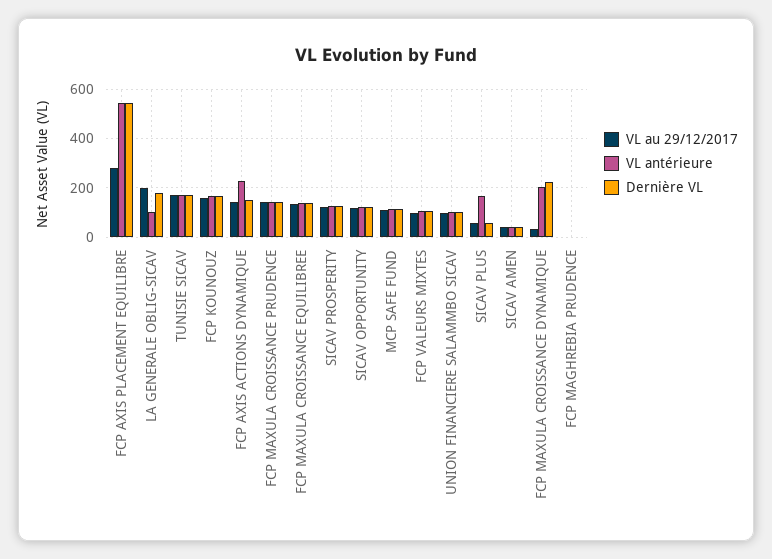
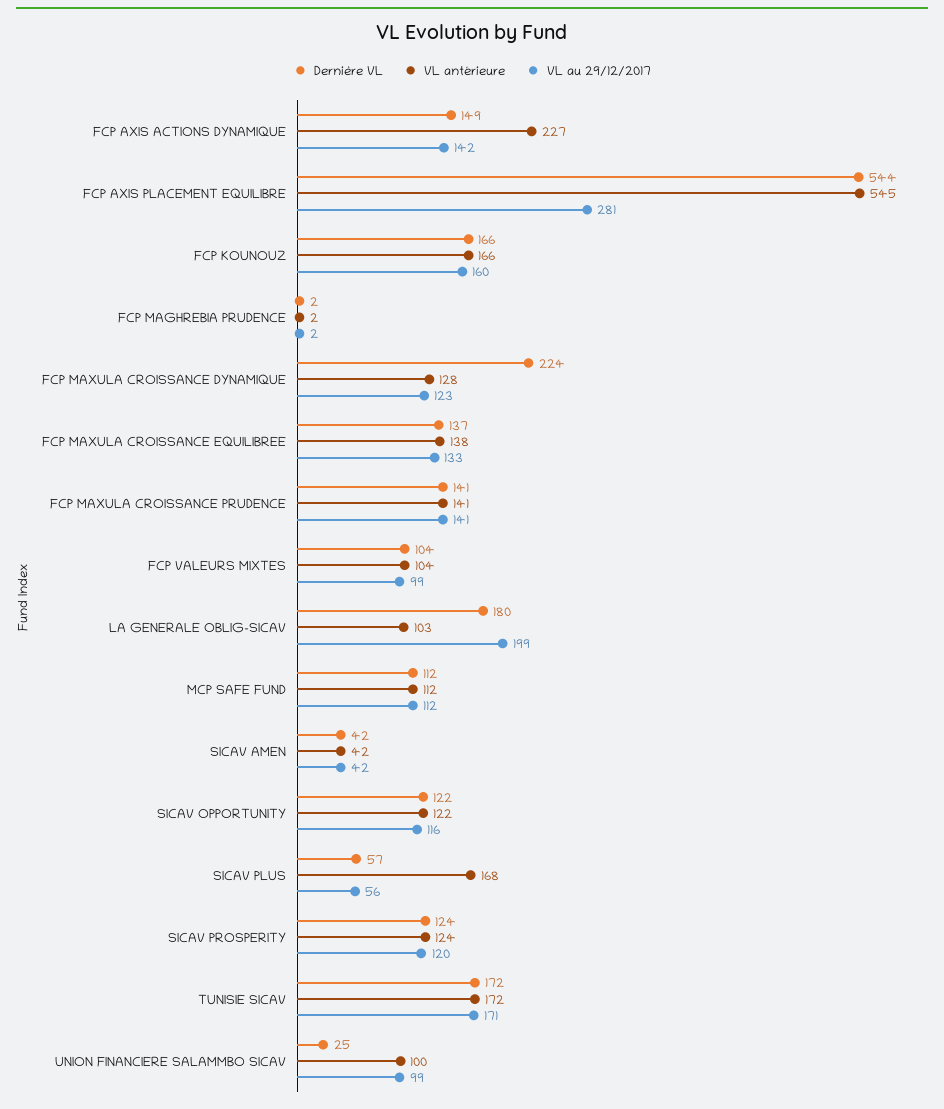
Dernière VL, UNION FINANCIERE SALAMMBO SICAV: 100 -> 25
VL au 29/12/2017, FCP MAXULA CROISSANCE DYNAMIQUE: 25 -> 123
VL antérieure, FCP MAXULA CROISSANCE DYNAMIQUE: 200 -> 128

